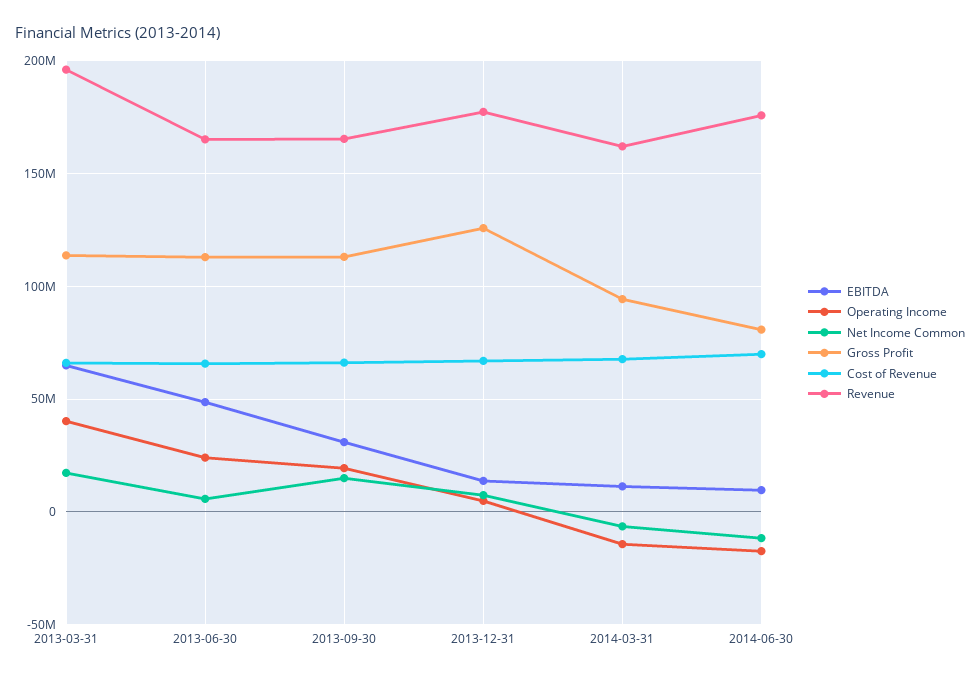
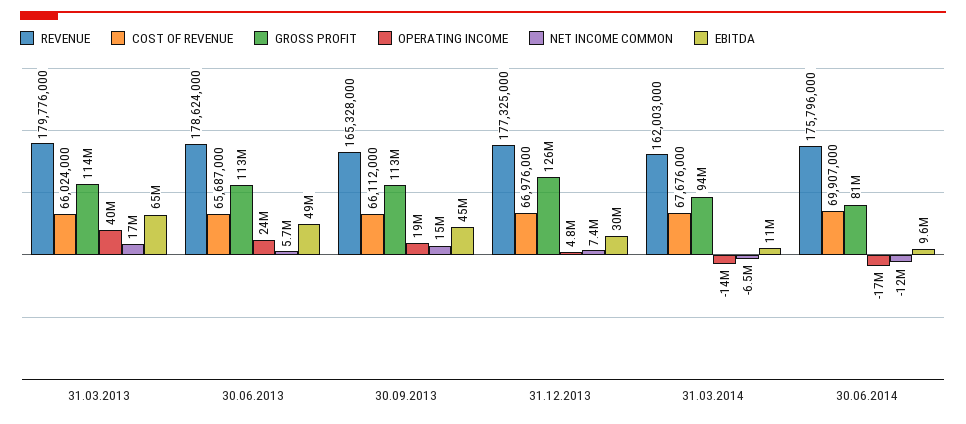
Revenue, 2013-03-31: 195000000 -> 179776000
Revenue, 2013-06-30: 165000000 -> 178624000
EBITDA, 2013-09-30: 30000000 -> 45000000
EBITDA, 2013-12-31: 15000000 -> 30000000

